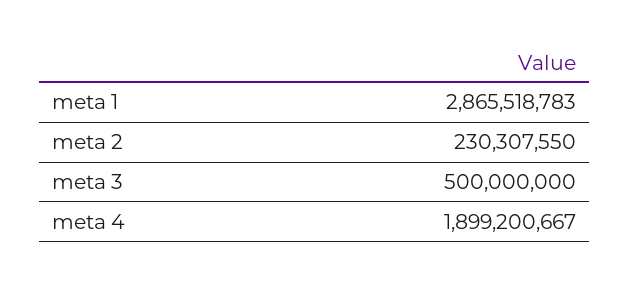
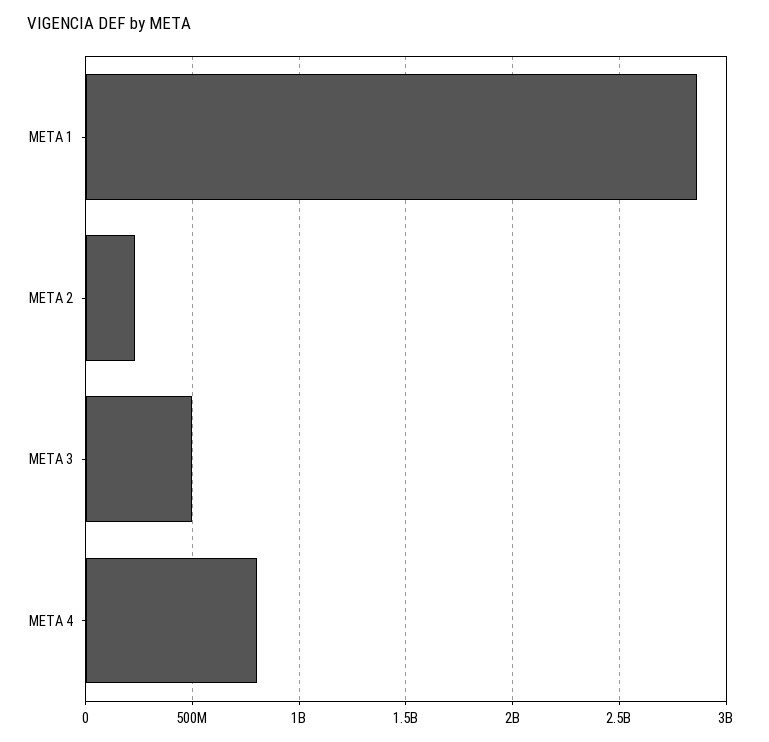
meta 4: 1899200667 -> 800000000

